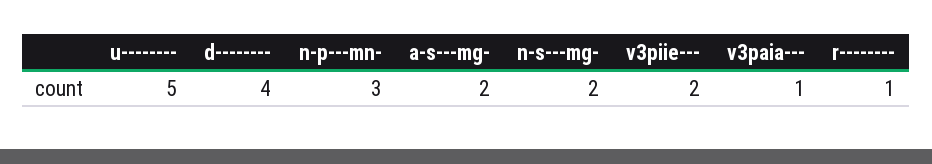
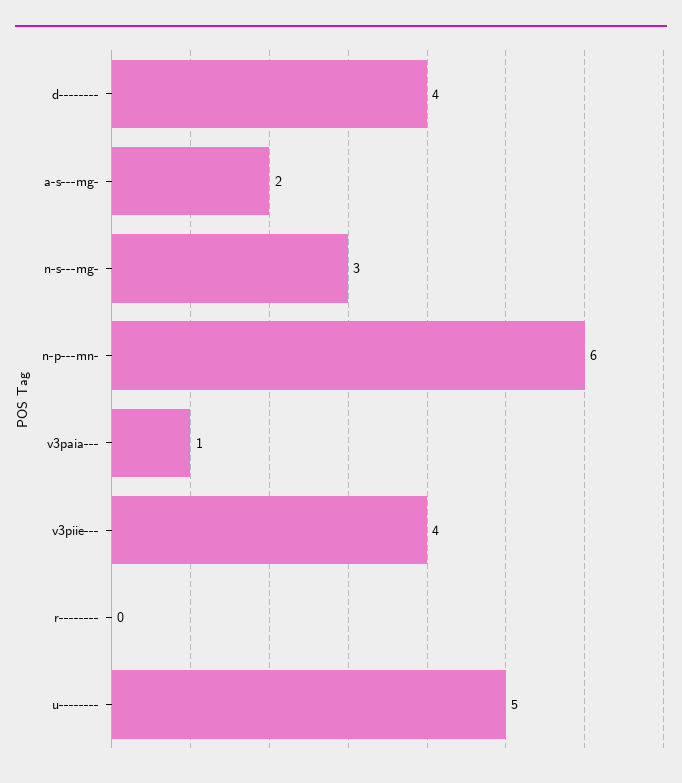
n-p---mn-: 3 -> 6
n-s---mg-: 2 -> 3
v3piie---: 2 -> 4
r--------: 1 -> 0

